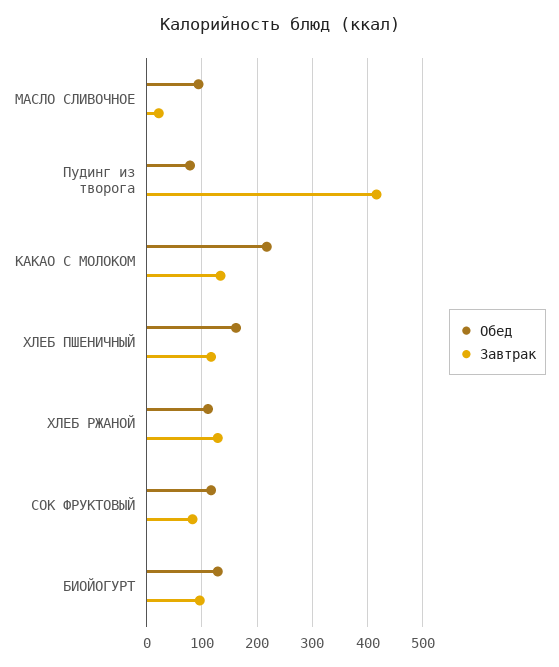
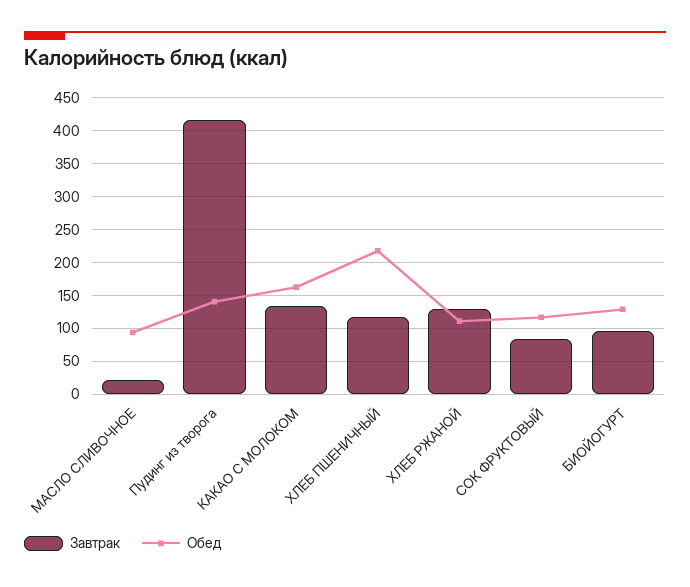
Обед, Пудинг из творога: 80 -> 140
Обед, КАКАО С МОЛОКОМ: 220 -> 160
Обед, ХЛЕБ ПШЕНИЧНЫЙ: 160 -> 220

